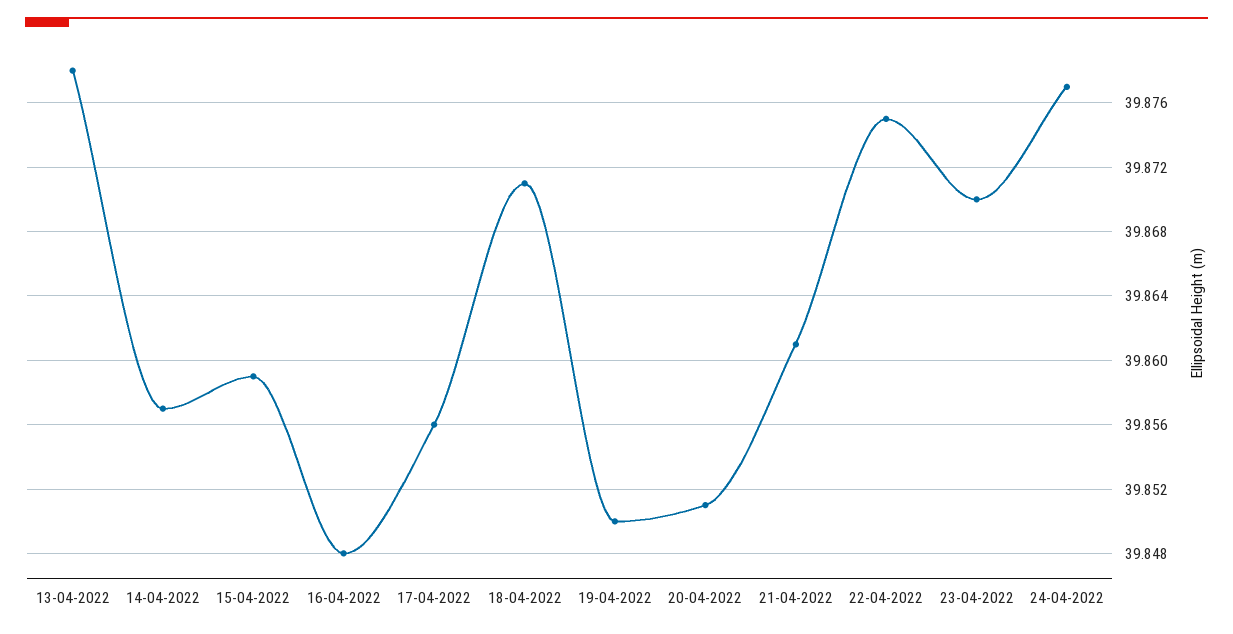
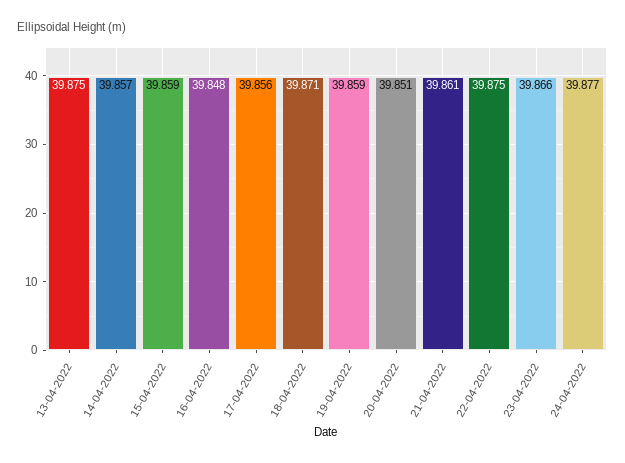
13-04-2022: 39.878 -> 39.875
19-04-2022: 39.85 -> 39.859
23-04-2022: 39.87 -> 39.866

